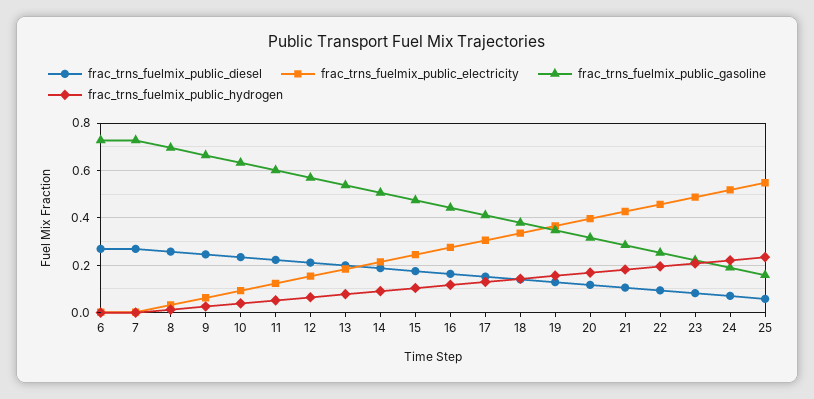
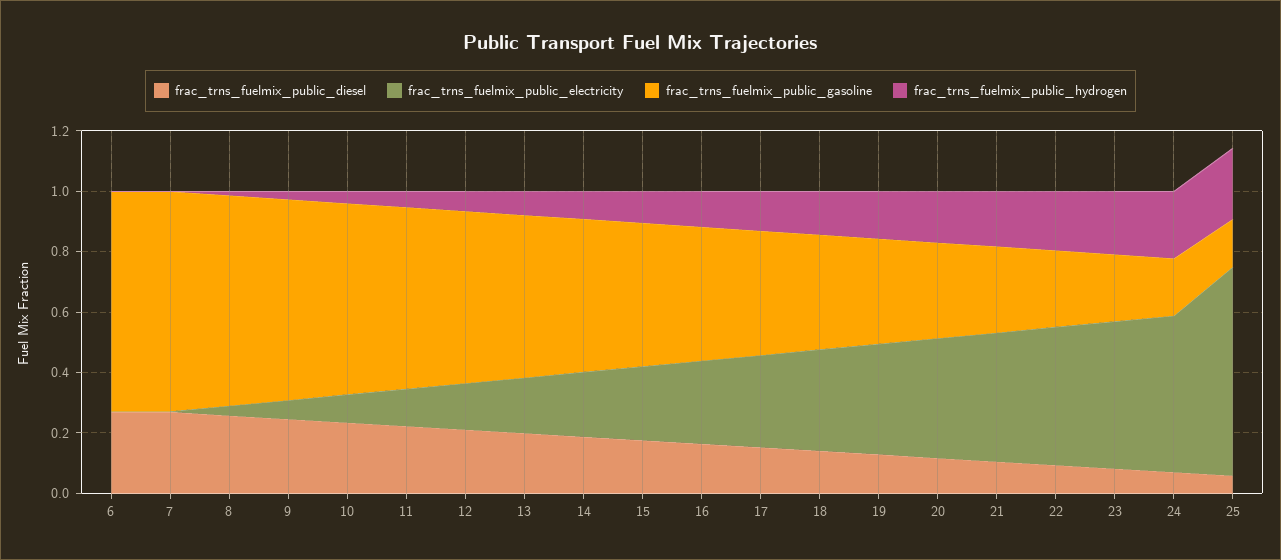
frac_trns_fuelmix_public_electricity, 25: 0.55 -> 0.7

